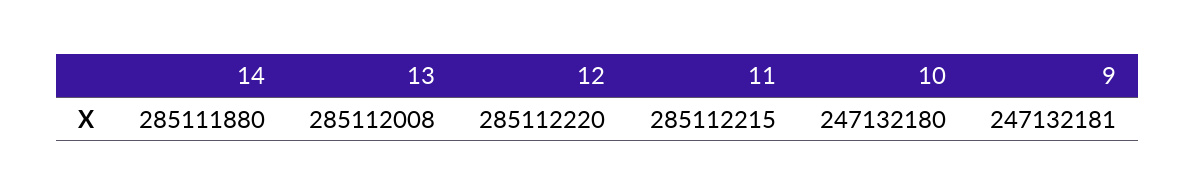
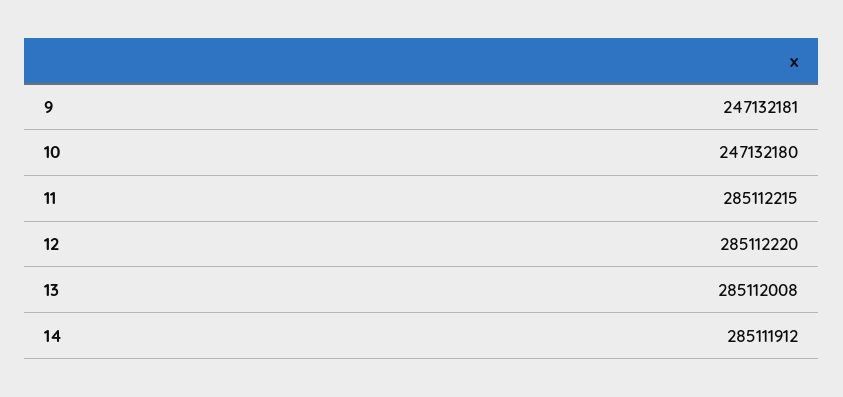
14: 285111880 -> 285111912

